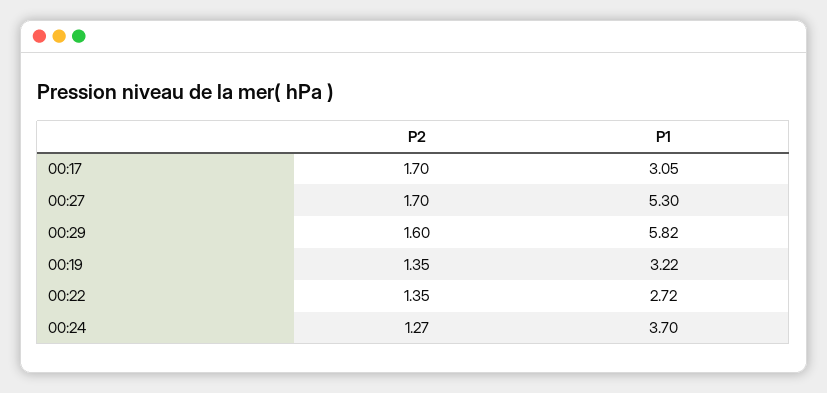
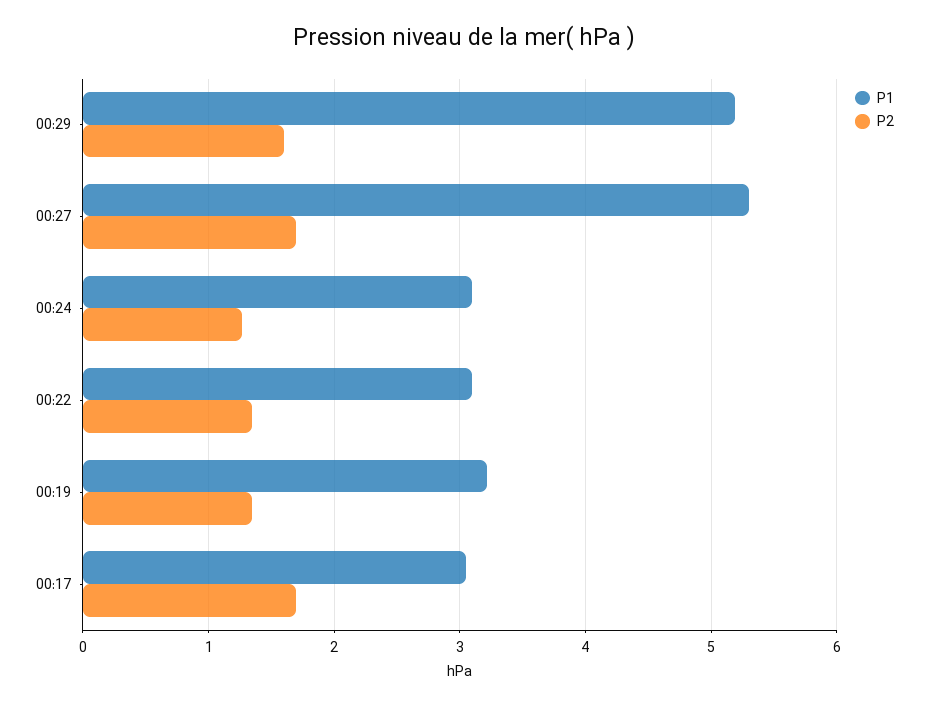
P1, 00:29: 5.82 -> 5.2
P1, 00:22: 2.72 -> 3.1
P1, 00:24: 3.7 -> 3.1

